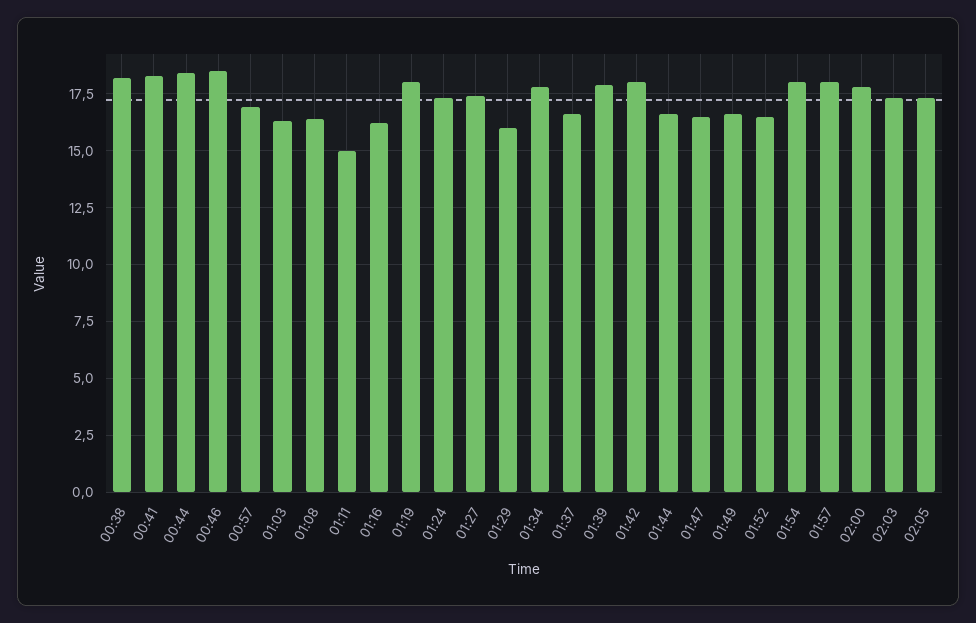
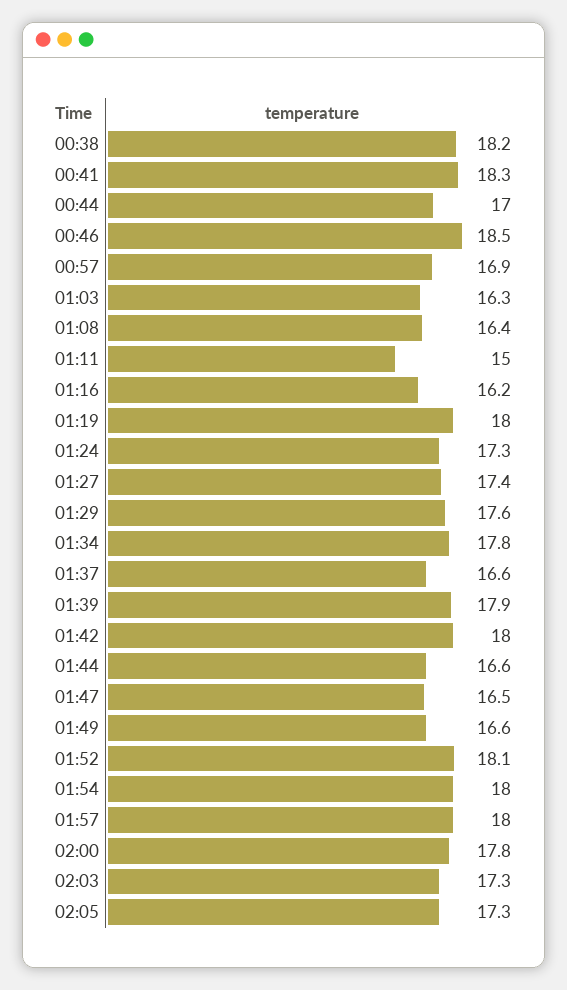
00:44: 18.5 -> 17
01:29: 16 -> 17.6
01:52: 16.5 -> 18.1

